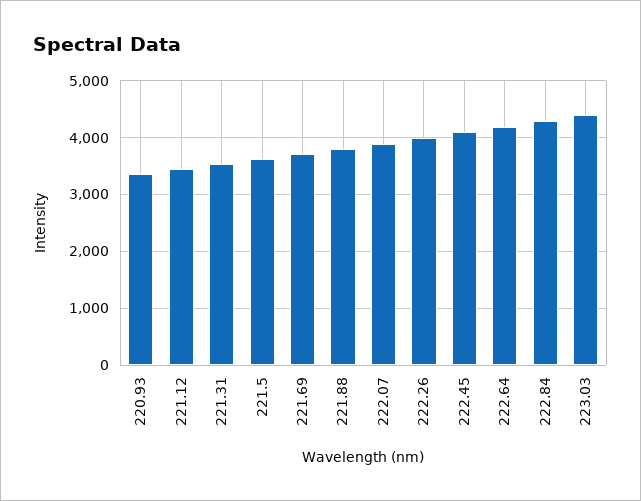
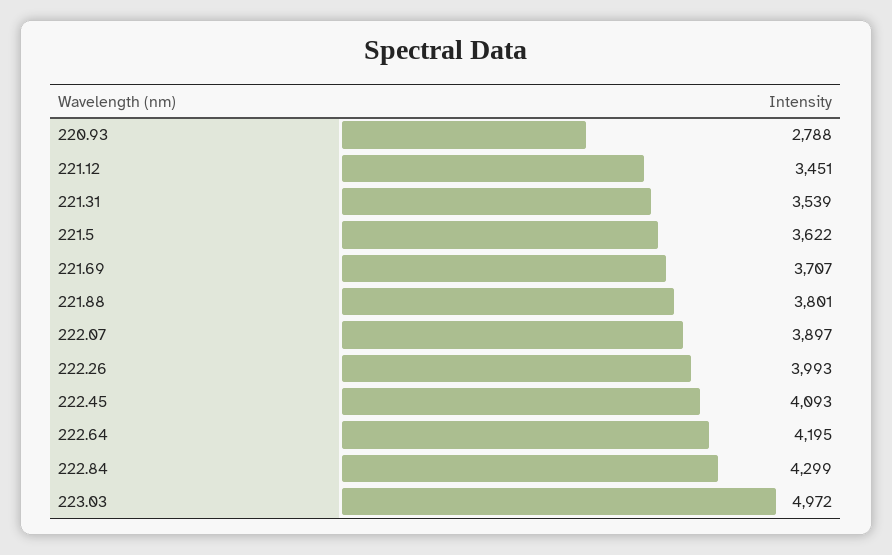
220.93: 3400 -> 2788
223.03: 4400 -> 4972

